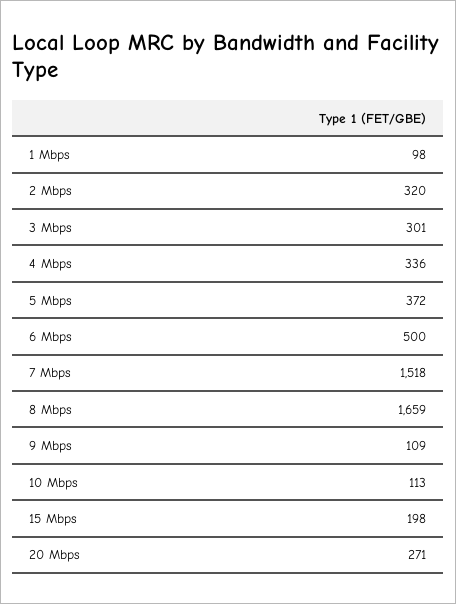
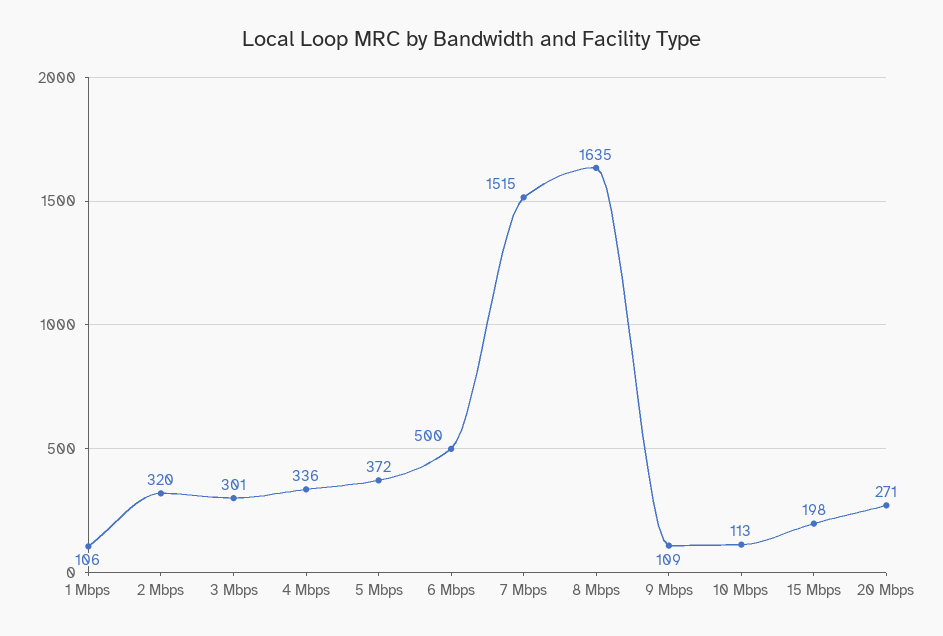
1 Mbps: 98 -> 106
7 Mbps: 1518 -> 1515
8 Mbps: 1659 -> 1635

